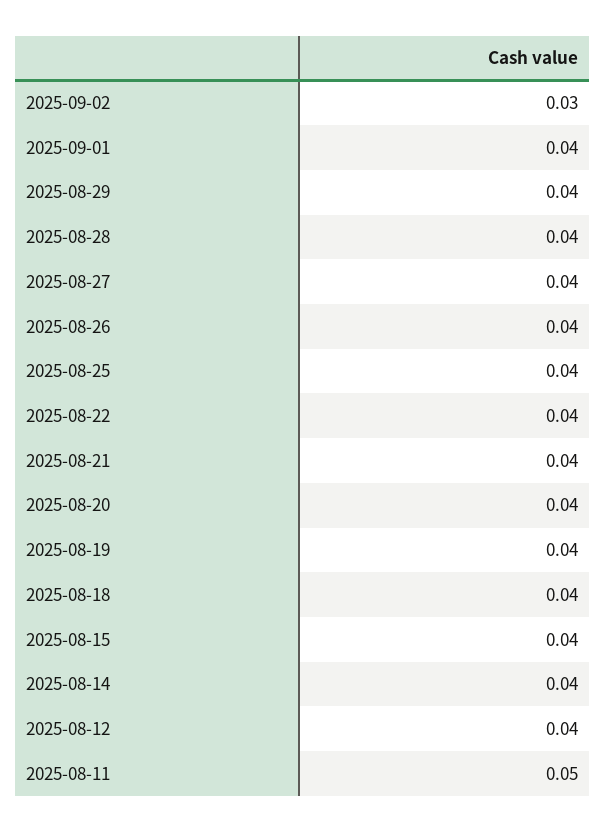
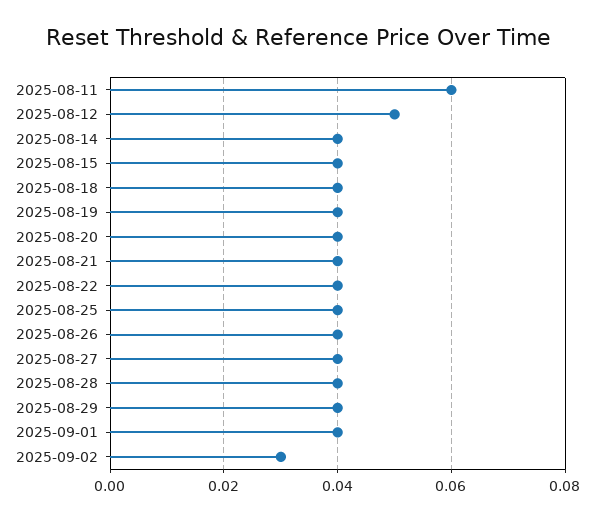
2025-08-12: 0.04 -> 0.05
2025-08-11: 0.05 -> 0.06

